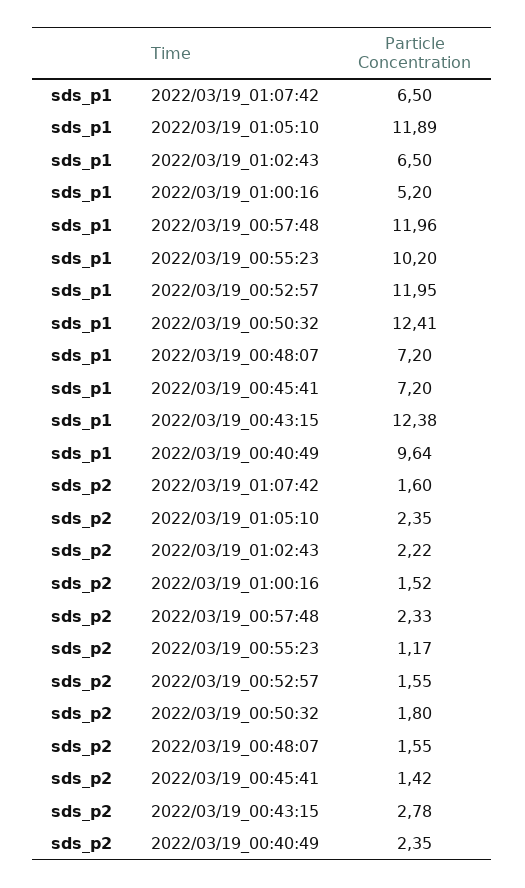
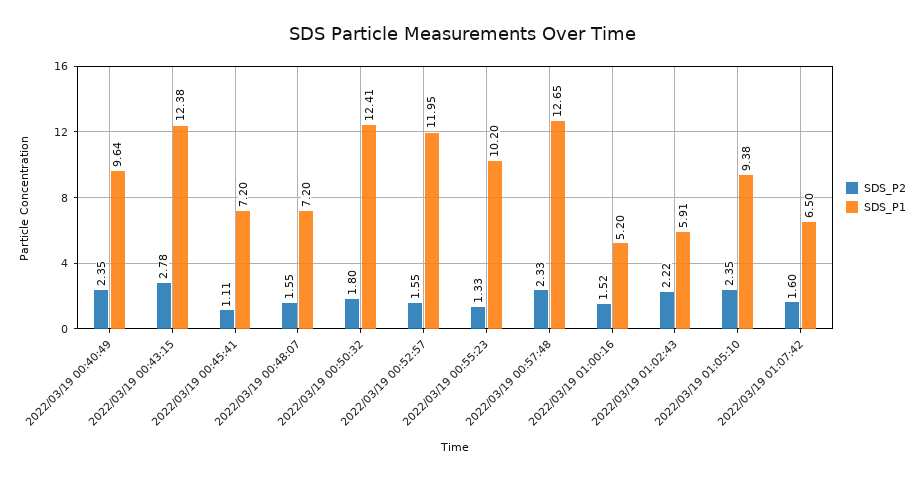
sds_p1, 2022/03/19_01:05:10: 11.89 -> 9.38
sds_p1, 2022/03/19_01:02:43: 6.5 -> 5.91
sds_p1, 2022/03/19_00:57:48: 11.96 -> 12.65
sds_p2, 2022/03/19_00:55:23: 1.17 -> 1.33
sds_p2, 2022/03/19_00:45:41: 1.42 -> 1.11

